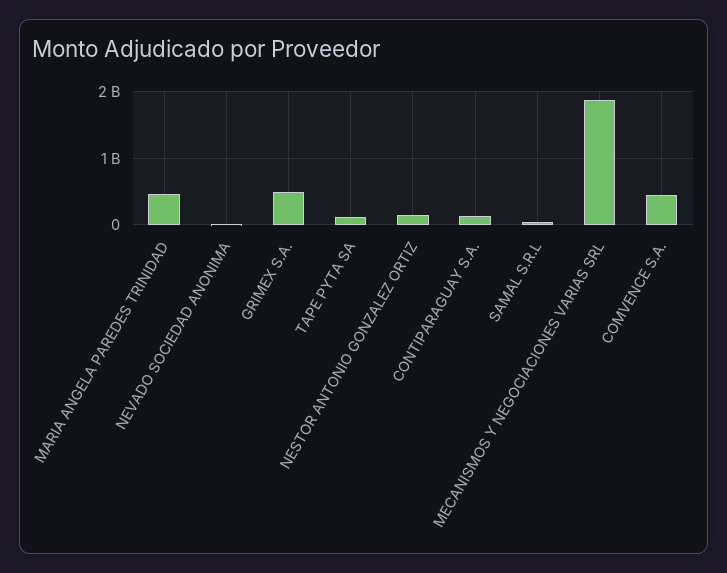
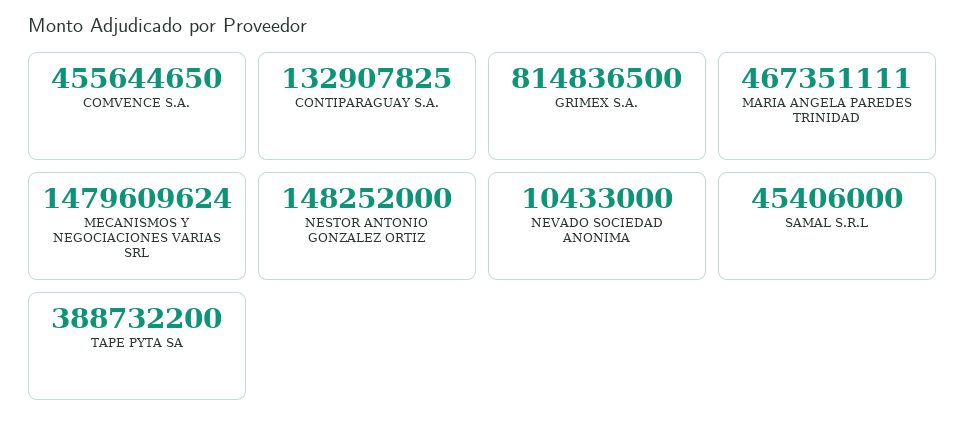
GRIMEX S.A.: 500000000 -> 814836500
TAPE PYTA SA: 100000000 -> 388732200
MECANISMOS Y NEGOCIACIONES VARIAS SRL: 1900000000 -> 1479609624

